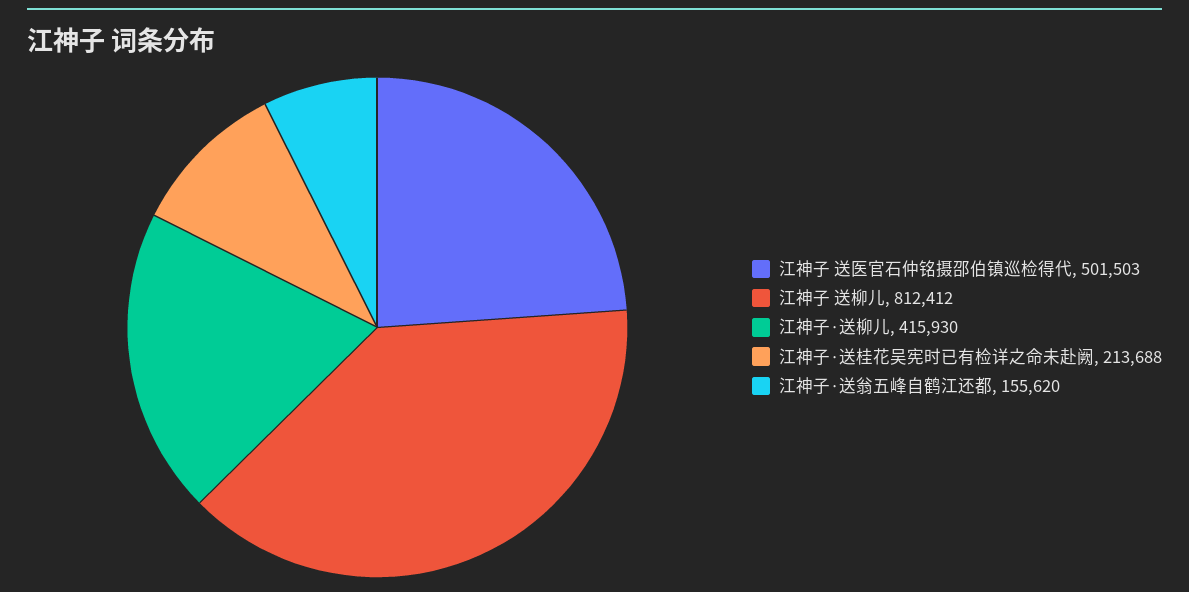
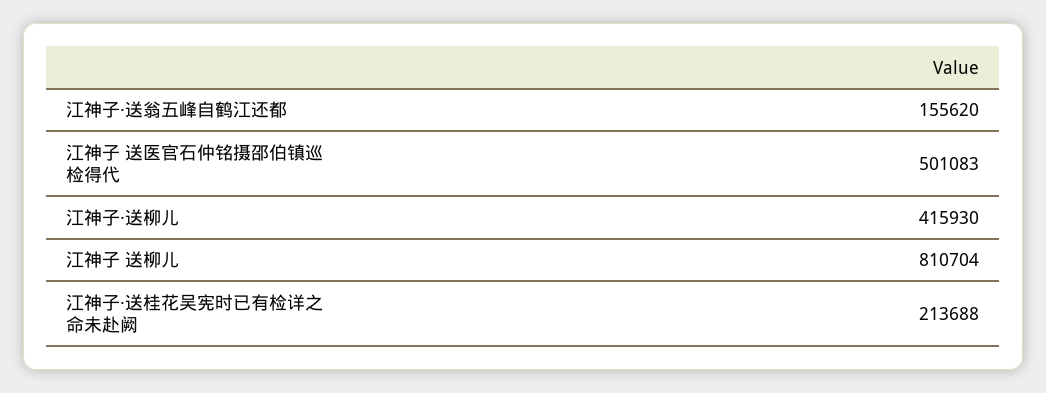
江神子 送医官石仲铭摄邵伯镇巡检得代: 501503 -> 501083
江神子 送柳儿: 812412 -> 810704

